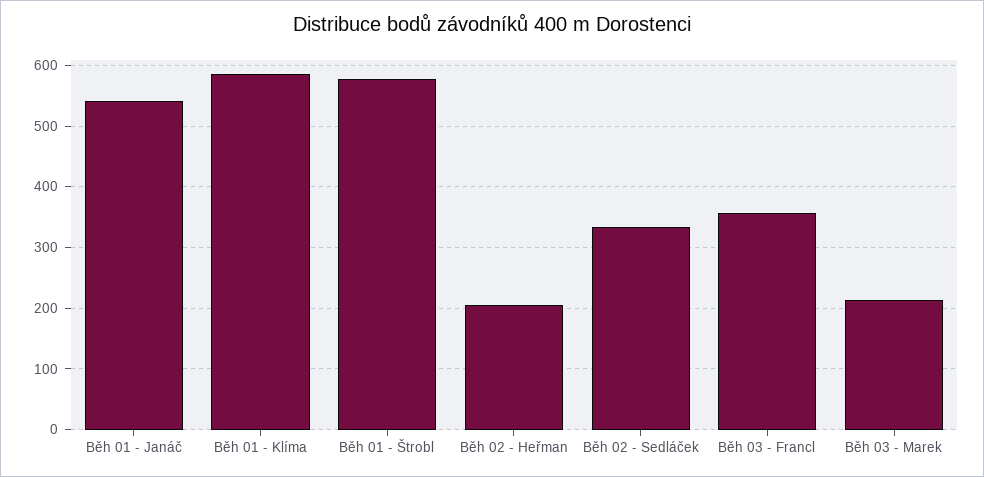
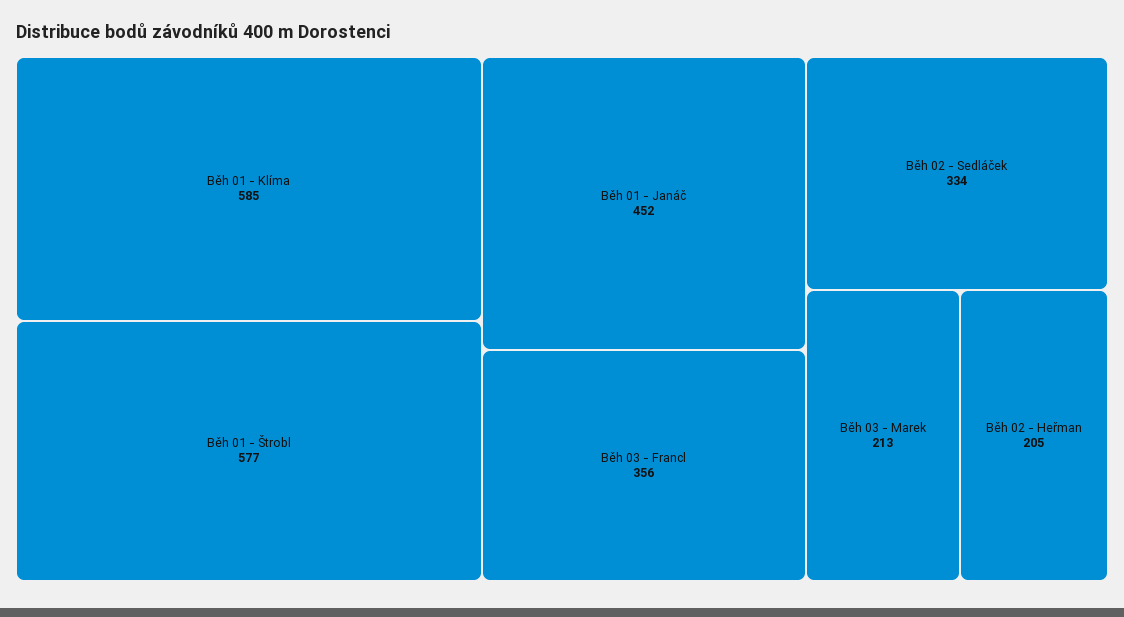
Běh 01 - Janáč: 540 -> 452

